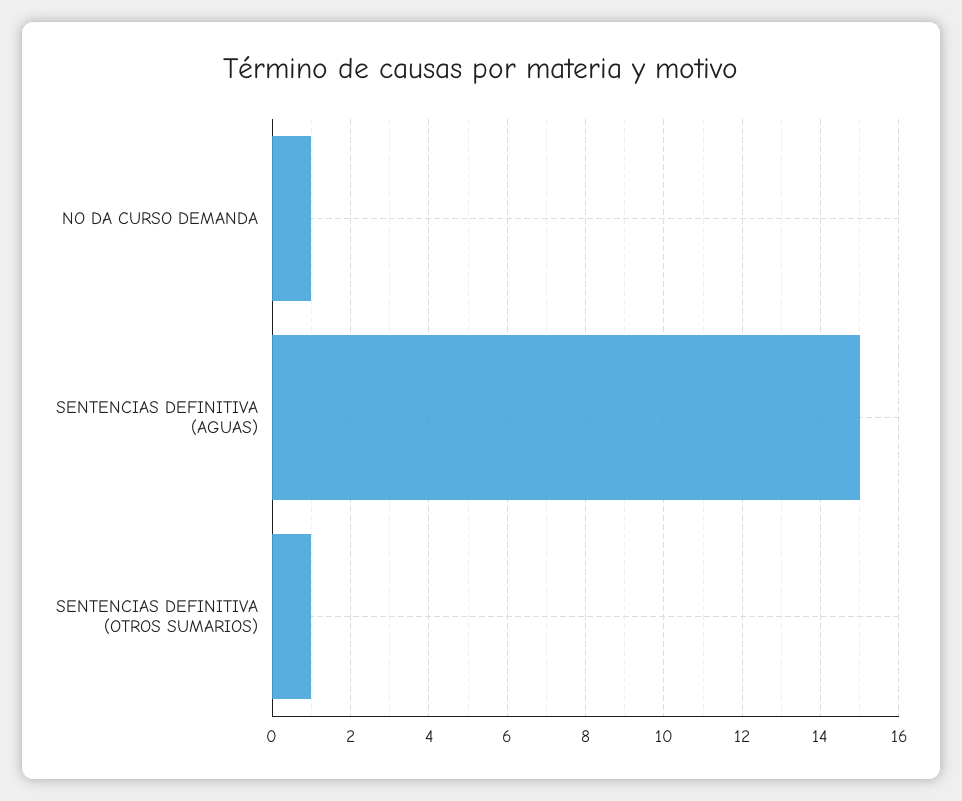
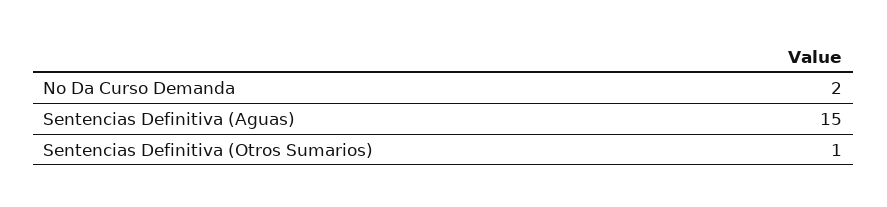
NO DA CURSO DEMANDA: 1 -> 2

